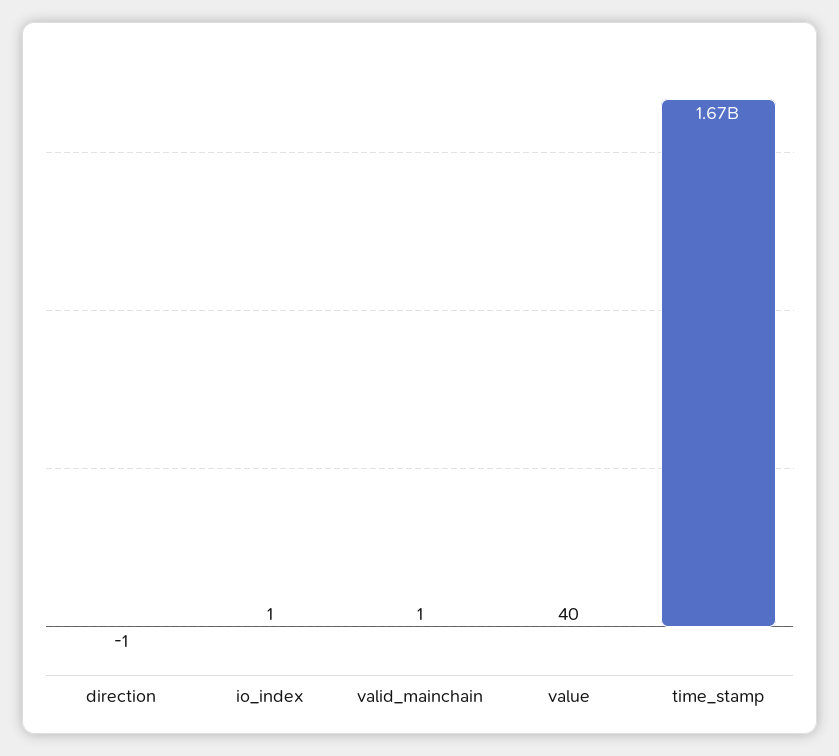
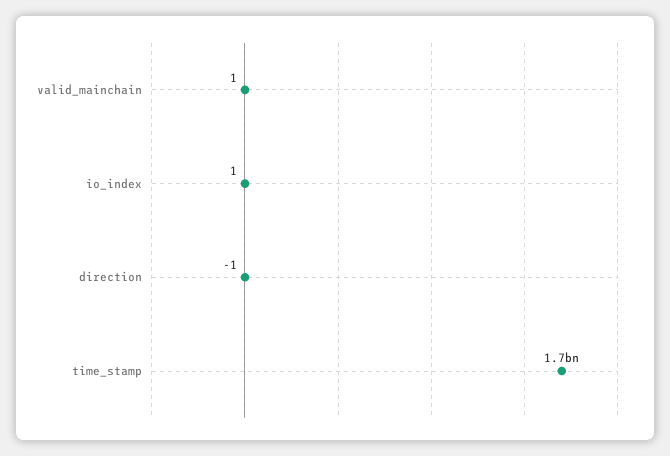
value: 40 -> none

